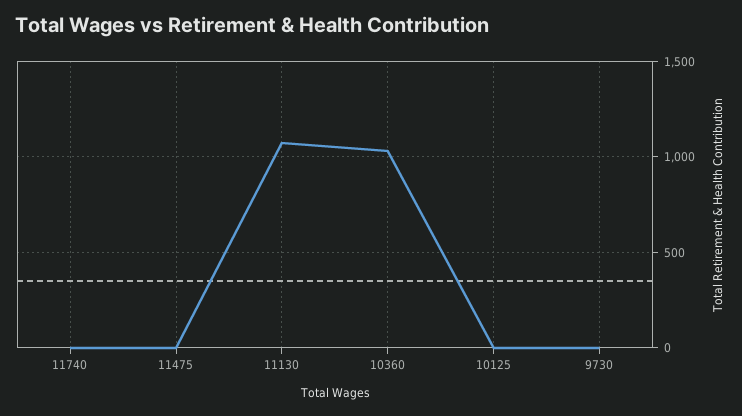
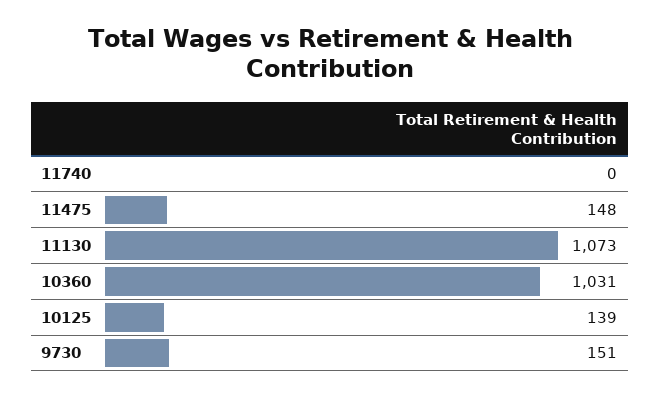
11475: 0 -> 148
10125: 0 -> 139
9730: 0 -> 151

